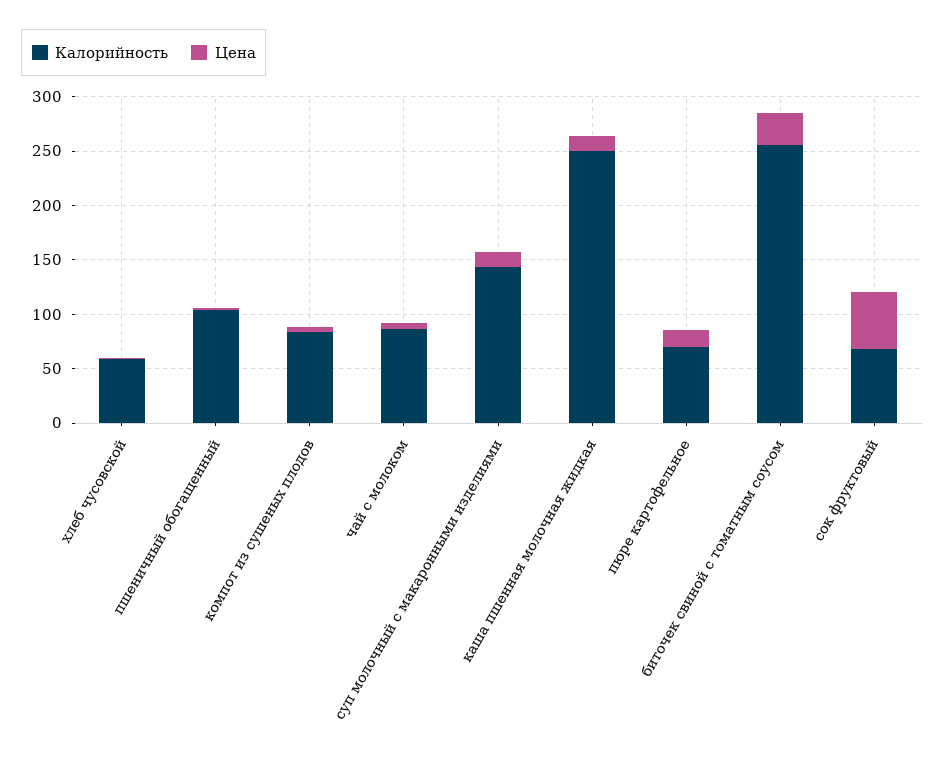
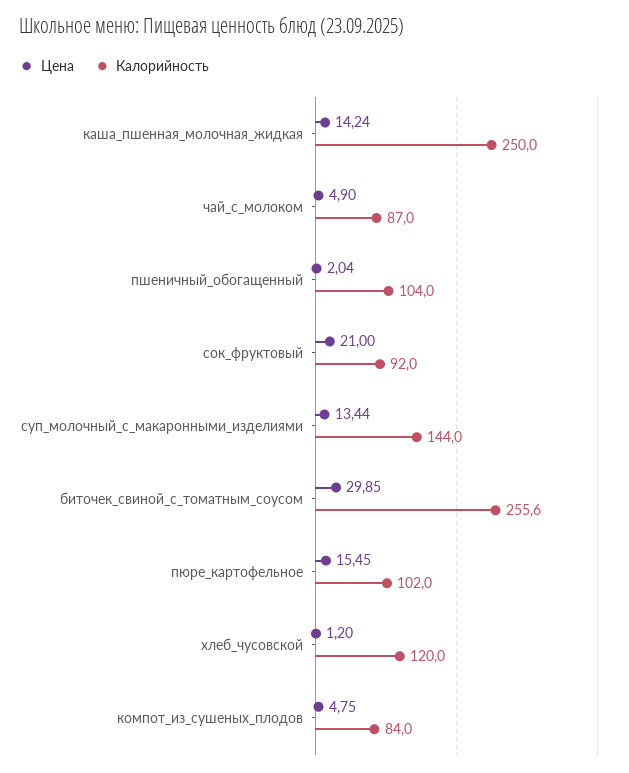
Калорийность, хлеб чусовской: 60 -> 120
Калорийность, пюре картофельное: 70 -> 102
Калорийность, сок фруктовый: 70 -> 92
Цена, сок фруктовый: 50 -> 21

